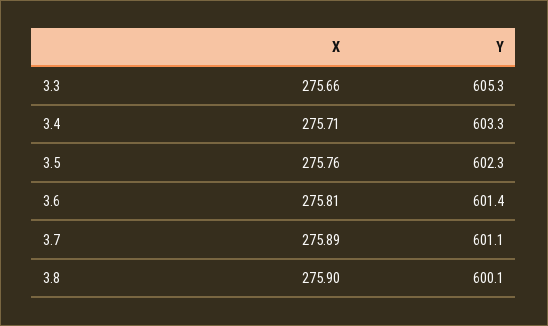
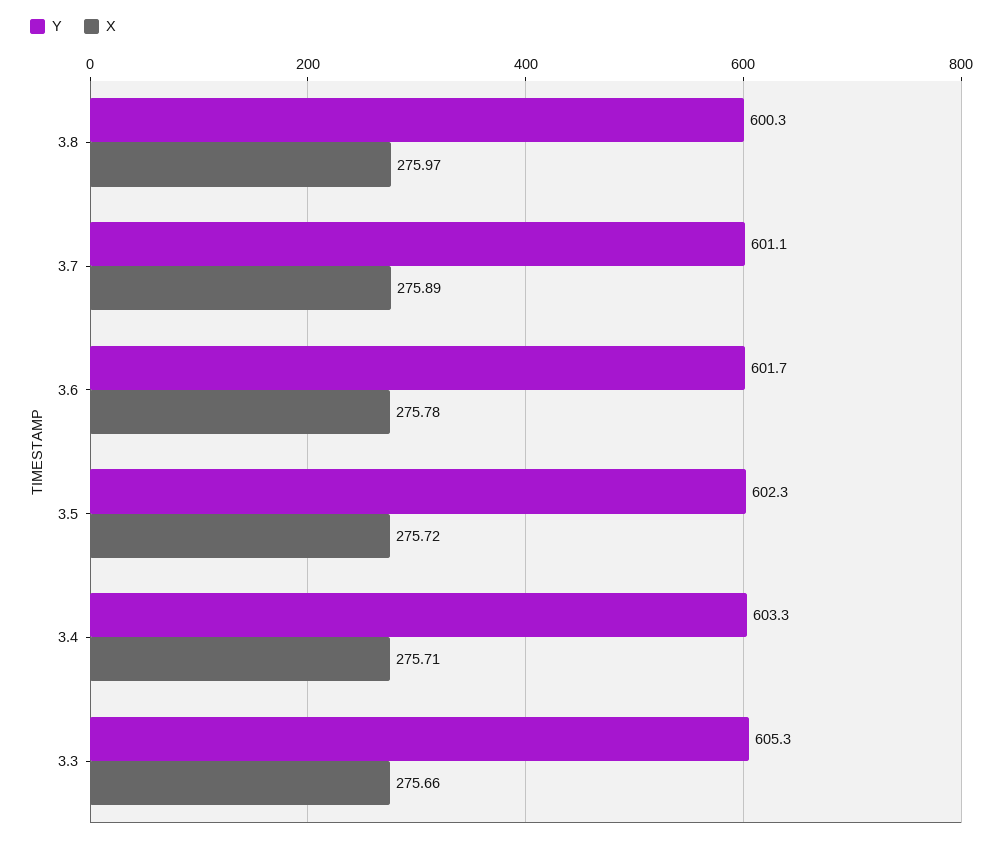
X, 3.5: 275.76 -> 275.72
X, 3.6: 275.81 -> 275.78
Y, 3.6: 601.4 -> 601.7
X, 3.8: 275.9 -> 275.97
Y, 3.8: 600.1 -> 600.3

